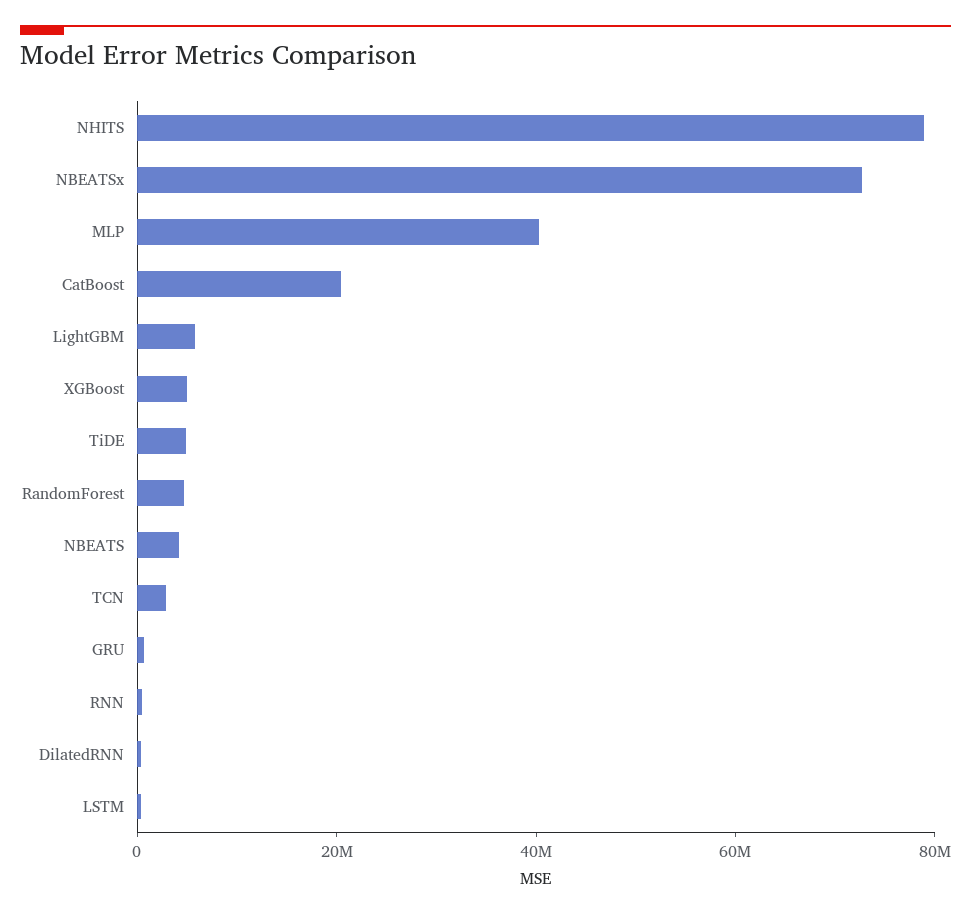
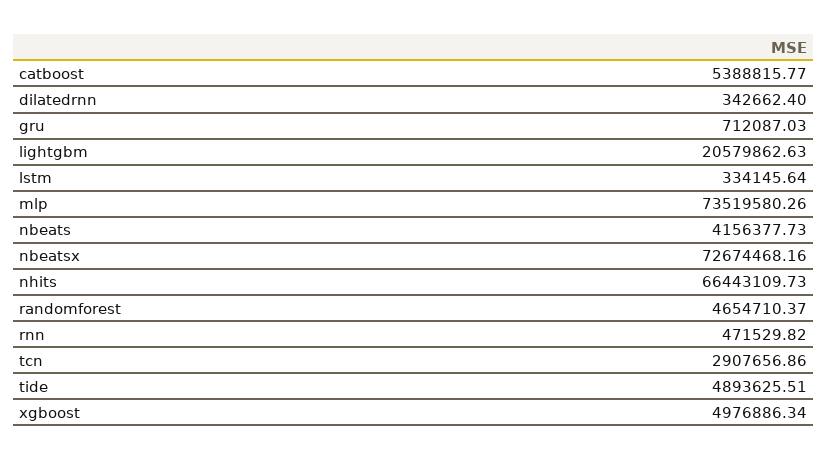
NHITS: 80000000 -> 66443109.73
MLP: 40000000 -> 73519580.26
CatBoost: 20000000 -> 5388815.77
LightGBM: 5000000 -> 20579862.63

